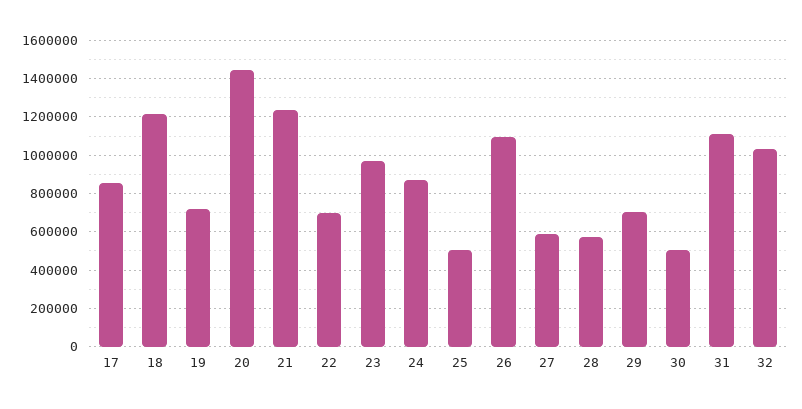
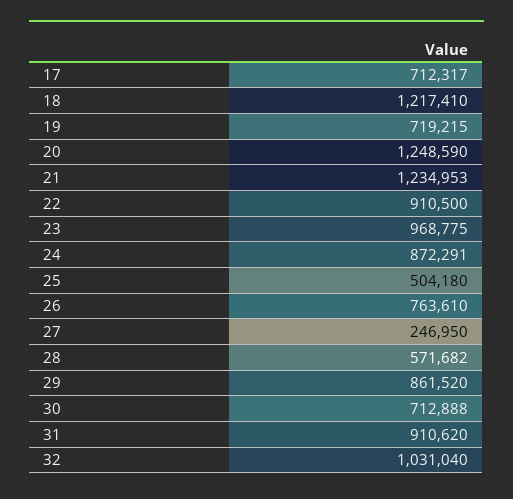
17: 850000 -> 712317
20: 1450000 -> 1248590
22: 700000 -> 910500
26: 1100000 -> 763610
27: 600000 -> 246950
29: 700000 -> 861520
30: 500000 -> 712888
31: 1100000 -> 910620

